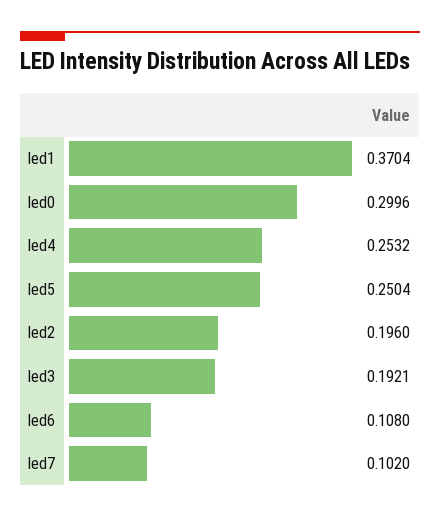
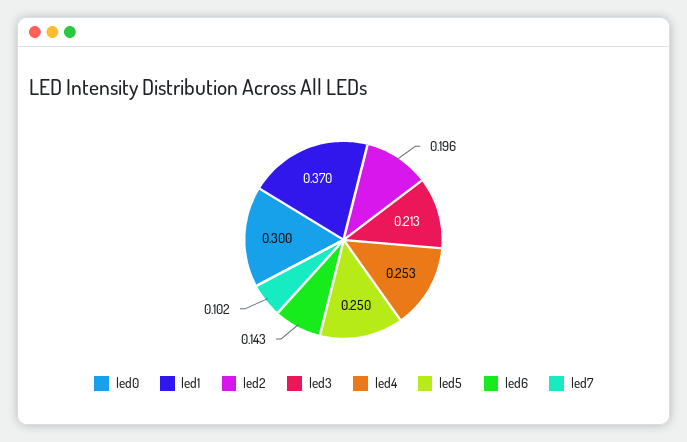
led3: 0.1921 -> 0.213
led6: 0.108 -> 0.143

